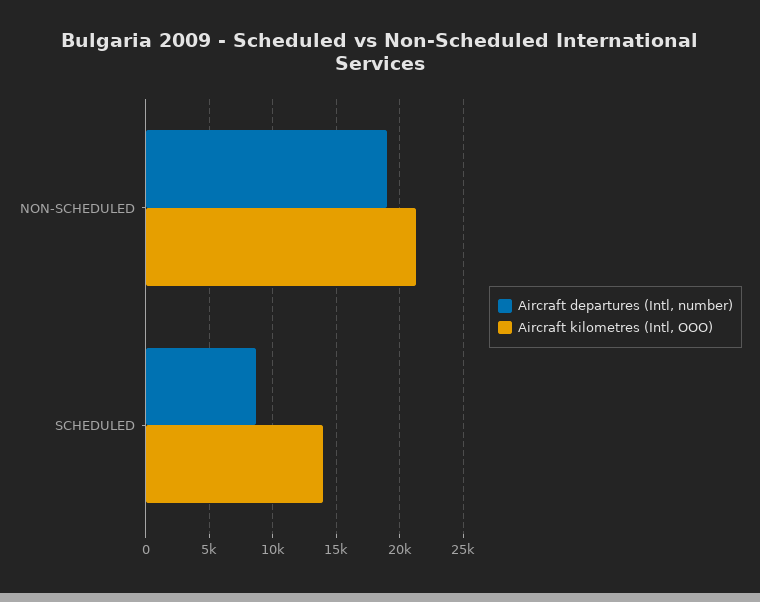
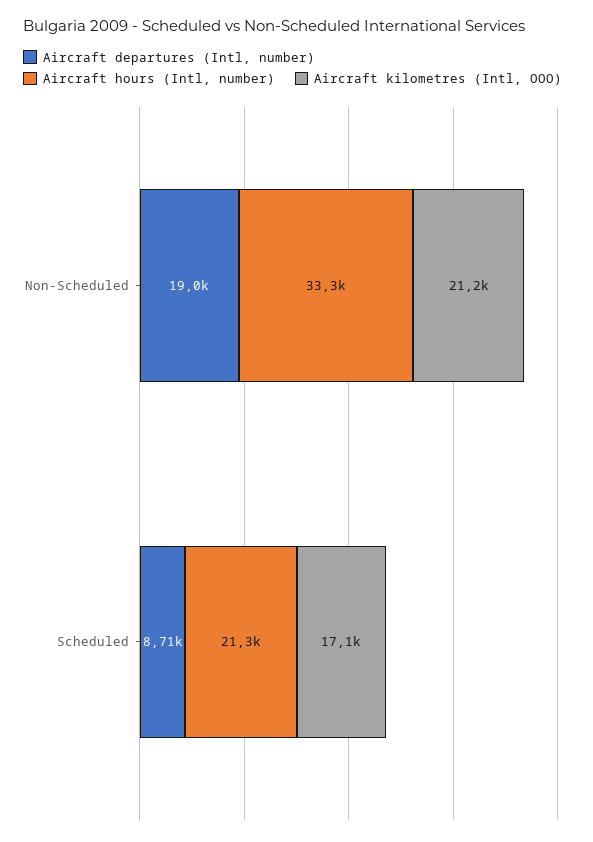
Aircraft kilometres (Intl, OOO), SCHEDULED: 14000 -> 17100
Aircraft hours (Intl, number), NON-SCHEDULED: none -> 33300
Aircraft hours (Intl, number), SCHEDULED: none -> 21300

